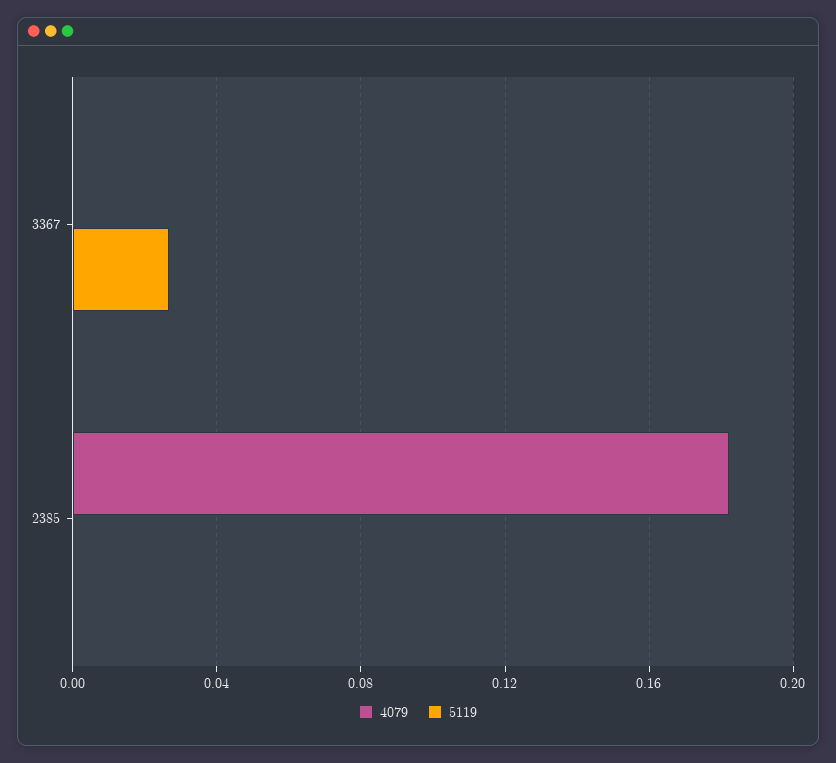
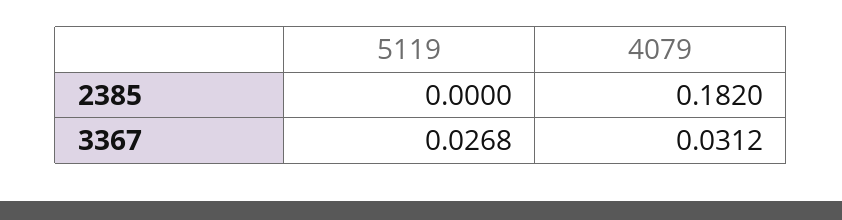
4079, 3367: 0 -> 0.0312

